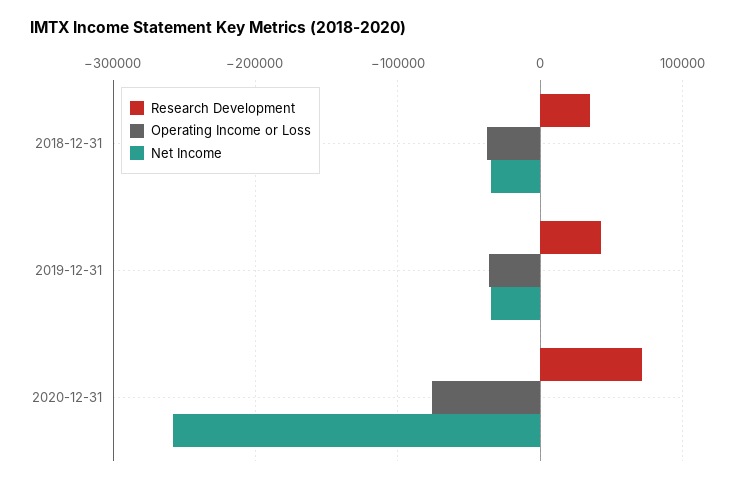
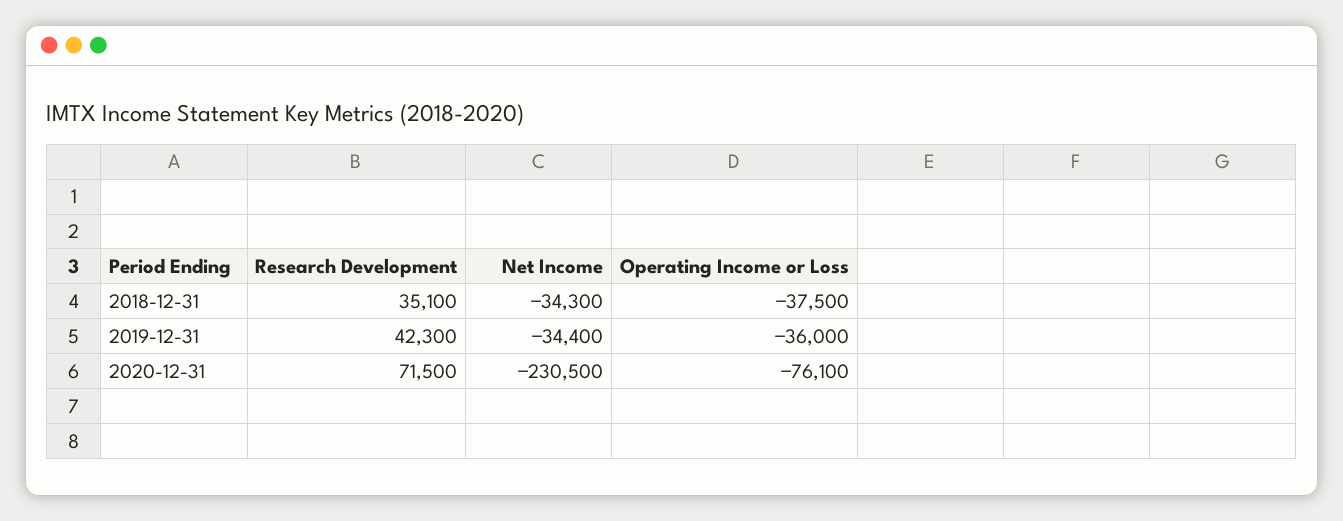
Net Income, 2020-12-31: -260000 -> -230500

